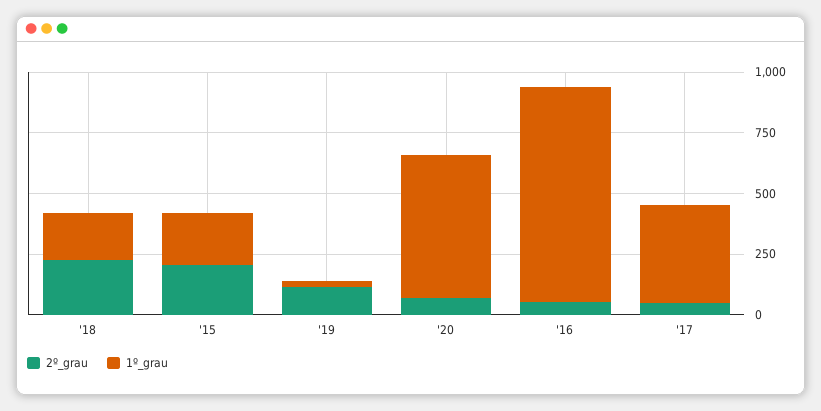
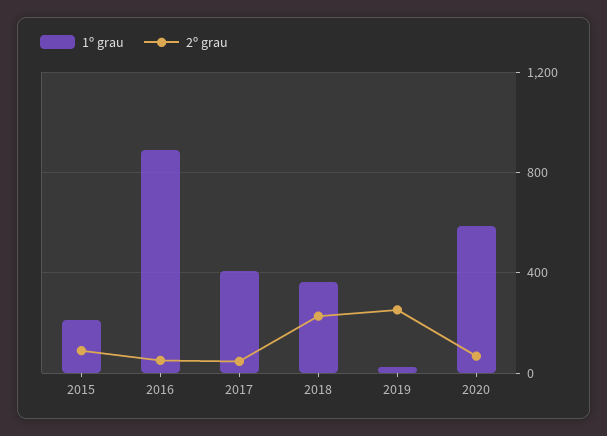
1º_grau, '18: 200 -> 350
2º_grau, '15: 200 -> 100
2º_grau, '19: 100 -> 250

